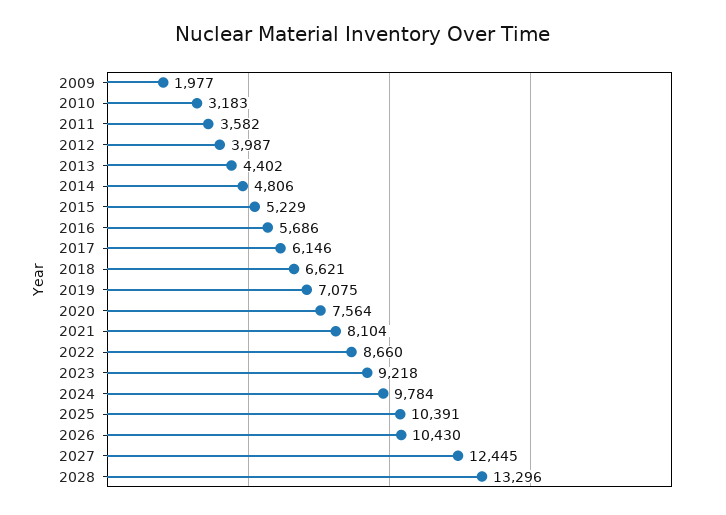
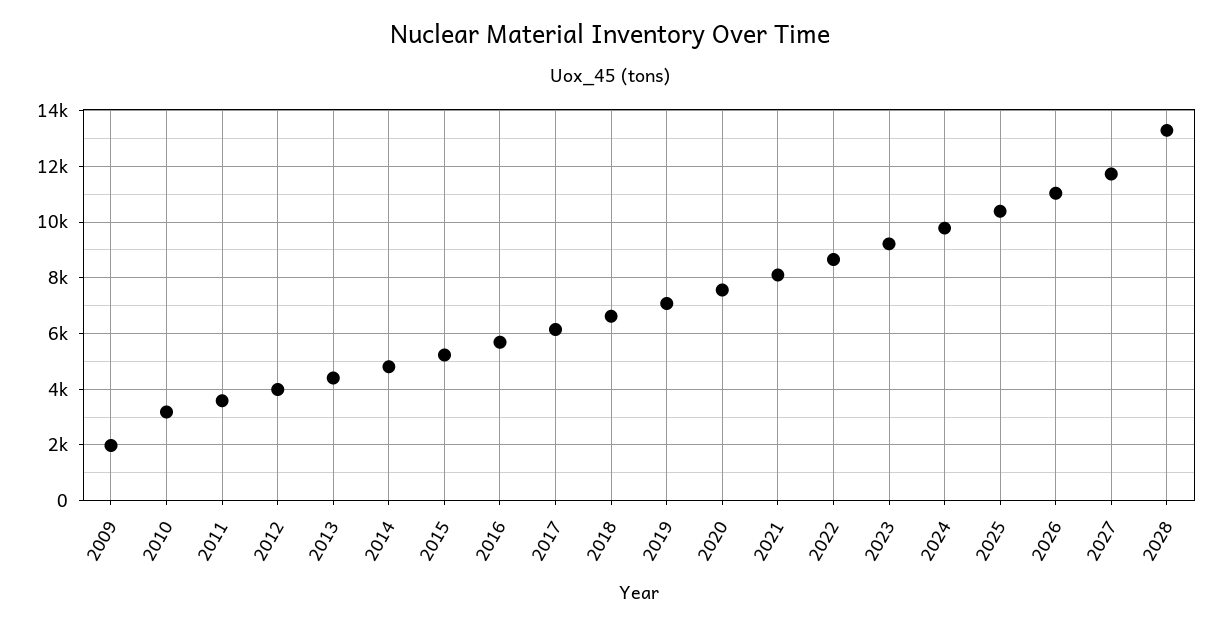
2026: 10430 -> 11000
2027: 12445 -> 11750

